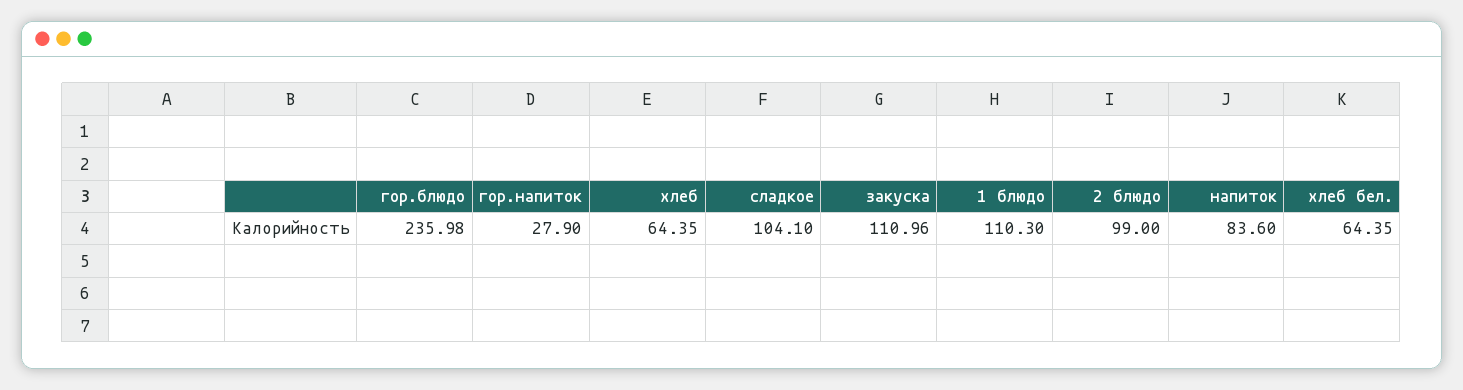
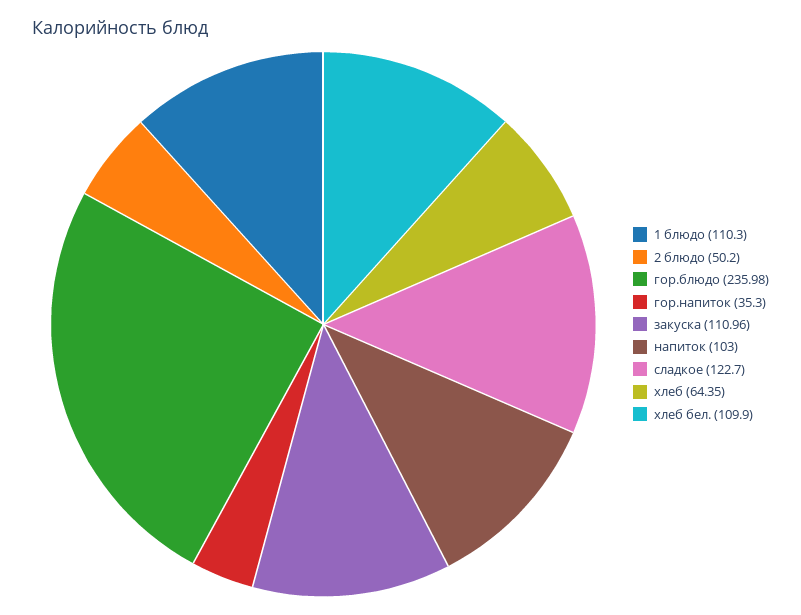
гор.напиток: 27.9 -> 35.3
сладкое: 104.1 -> 122.7
2 блюдо: 99 -> 50.2
напиток: 83.6 -> 103
хлеб бел.: 64.35 -> 109.9

